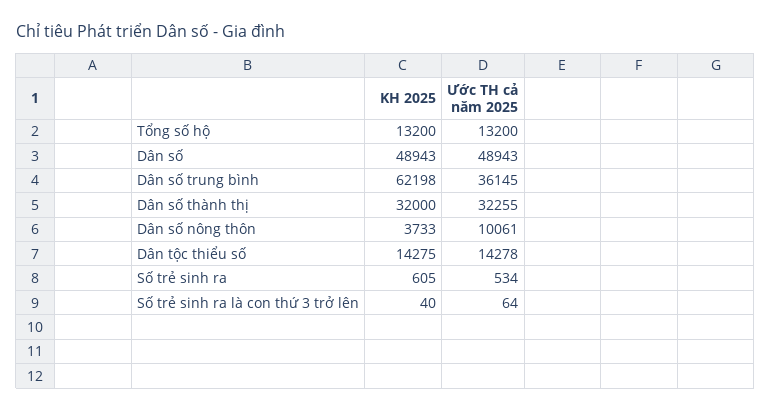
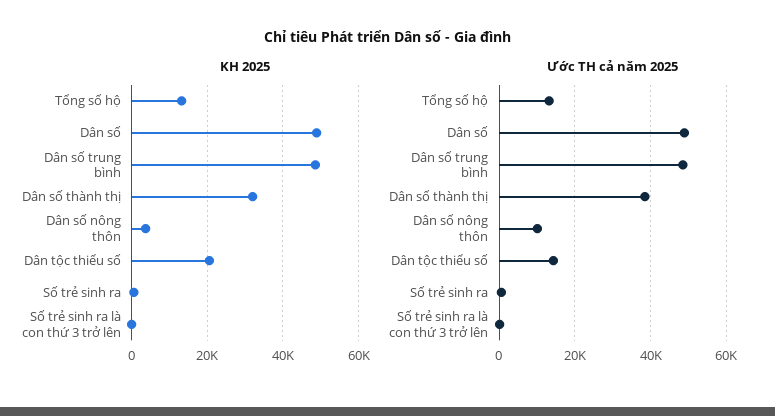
KH 2025, Dân số trung bình: 62198 -> 48000
Ước TH cả năm 2025, Dân số trung bình: 36145 -> 48000
Ước TH cả năm 2025, Dân số thành thị: 32255 -> 38000
KH 2025, Dân tộc thiểu số: 14275 -> 20000

